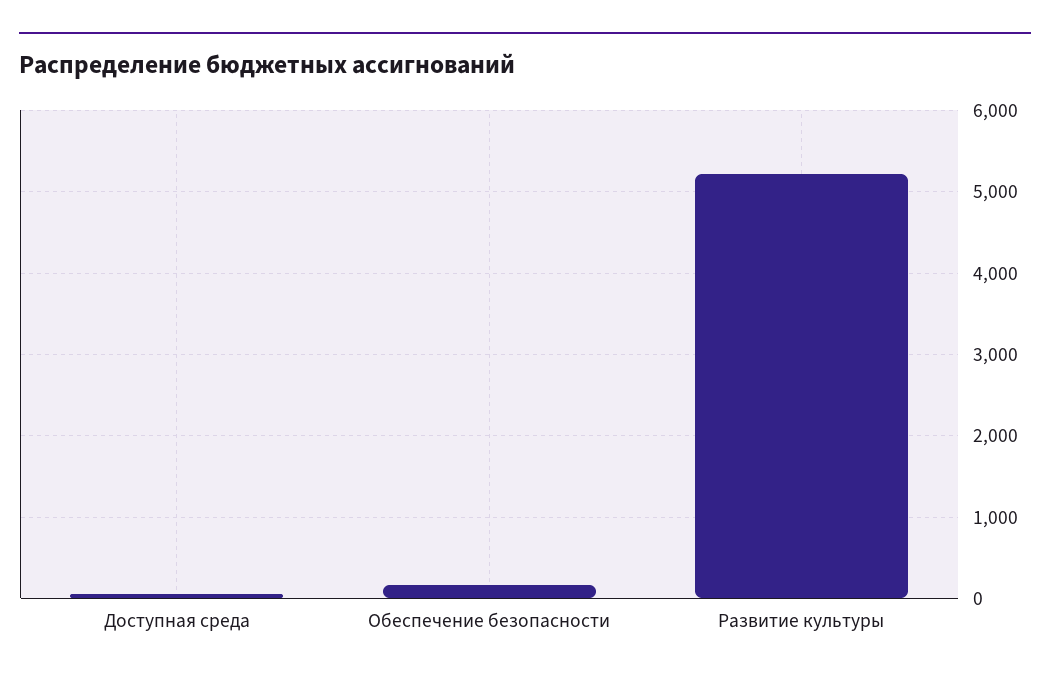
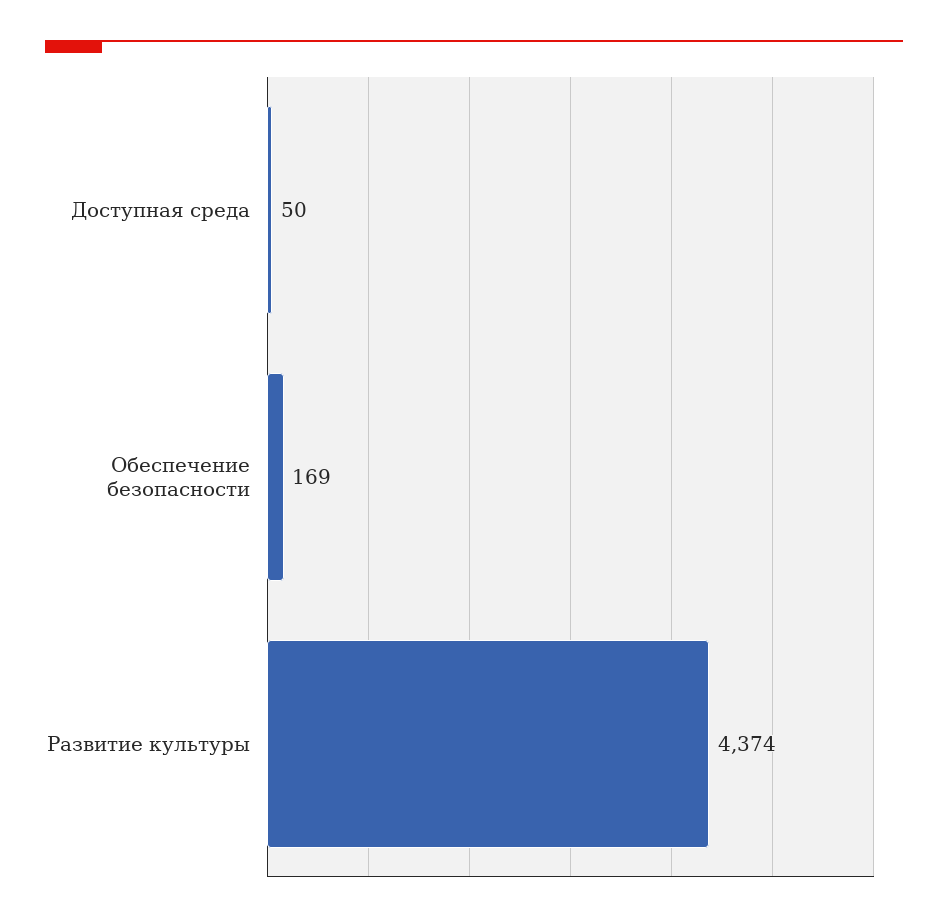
Развитие культуры: 5200 -> 4374

